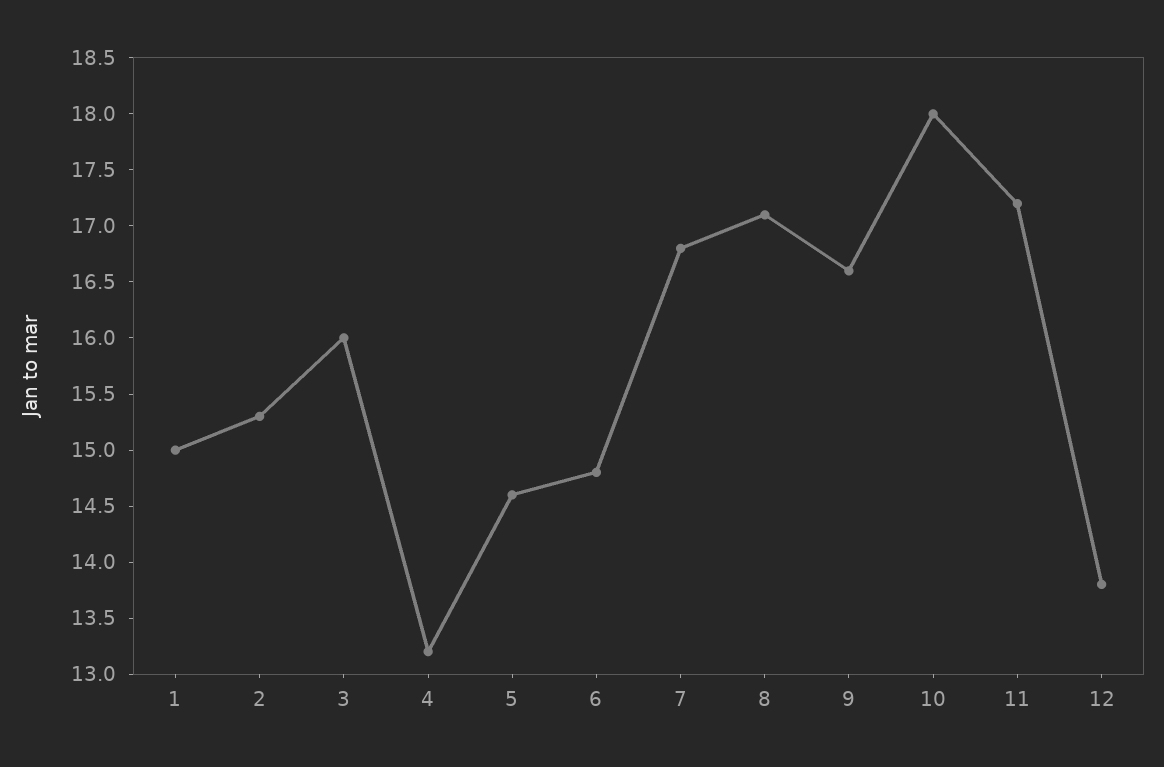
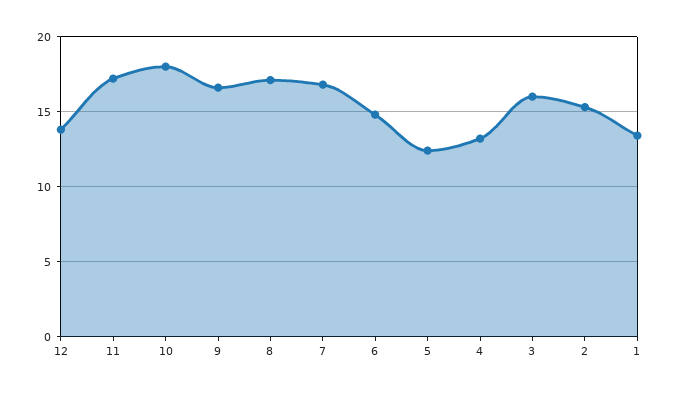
1: 15 -> 13.5
5: 14.6 -> 12.5

